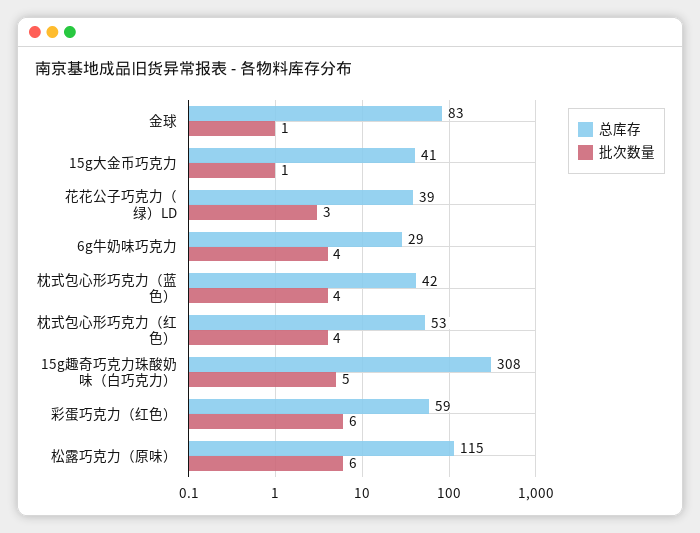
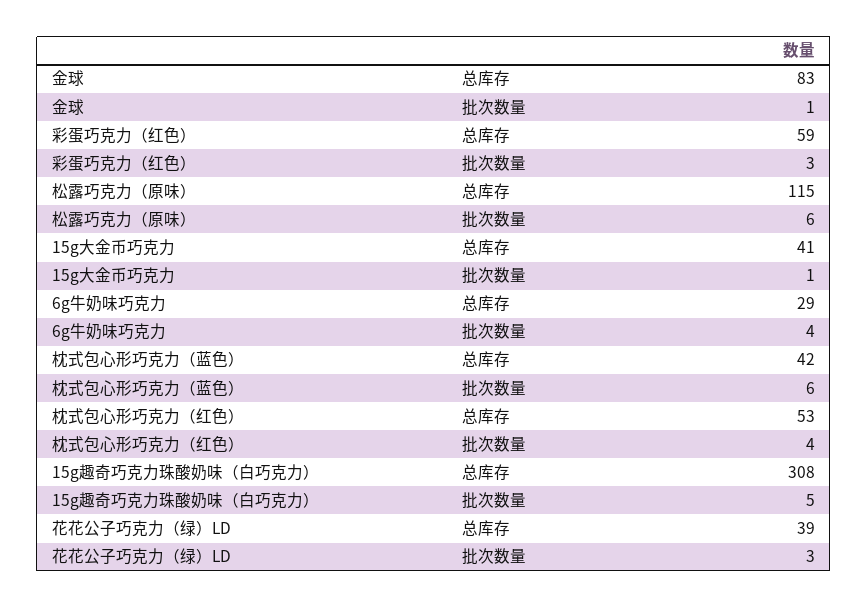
批次数量, 枕式包心形巧克力（蓝色）: 4 -> 6
批次数量, 彩蛋巧克力（红色）: 6 -> 3

